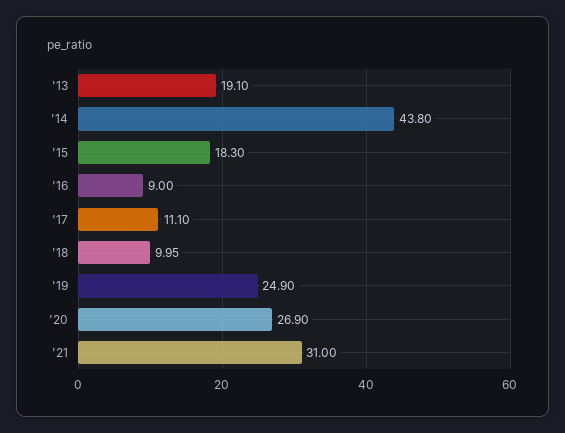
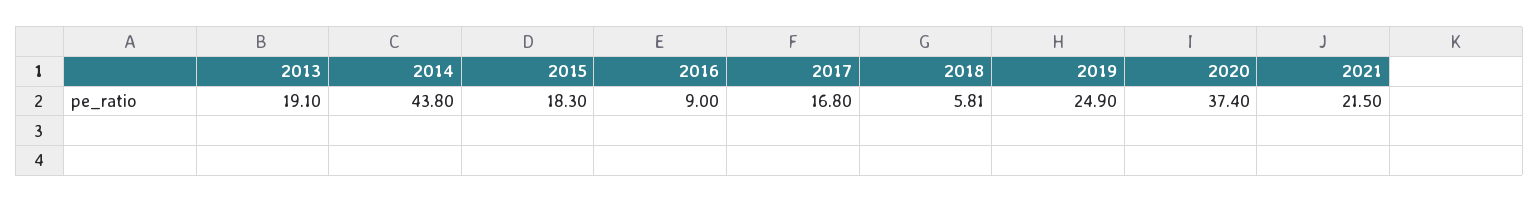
'17: 11.1 -> 16.8
'18: 9.95 -> 5.81
'20: 26.9 -> 37.4
'21: 31 -> 21.5

